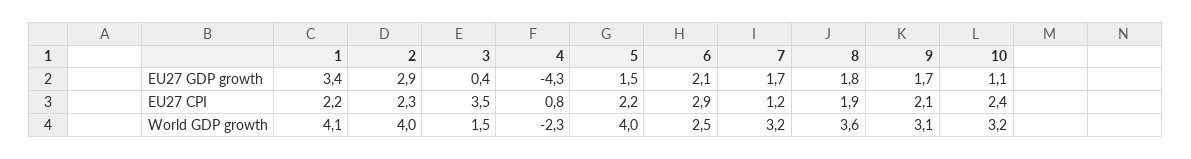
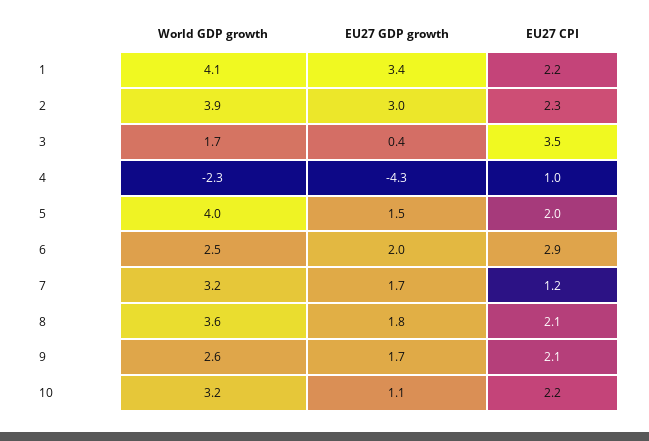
2, EU27 GDP growth: 2.9 -> 3
6, EU27 GDP growth: 2.1 -> 2
4, EU27 CPI: 0.8 -> 1
5, EU27 CPI: 2.2 -> 2
8, EU27 CPI: 1.9 -> 2.1
10, EU27 CPI: 2.4 -> 2.2
2, World GDP growth: 4 -> 3.9
3, World GDP growth: 1.5 -> 1.7
9, World GDP growth: 3.1 -> 2.6

